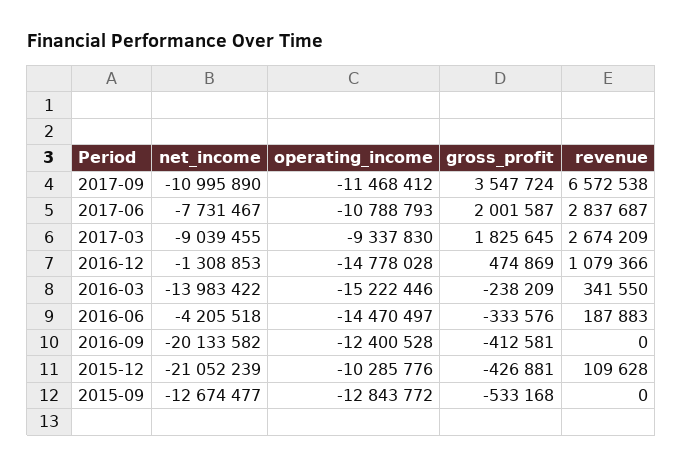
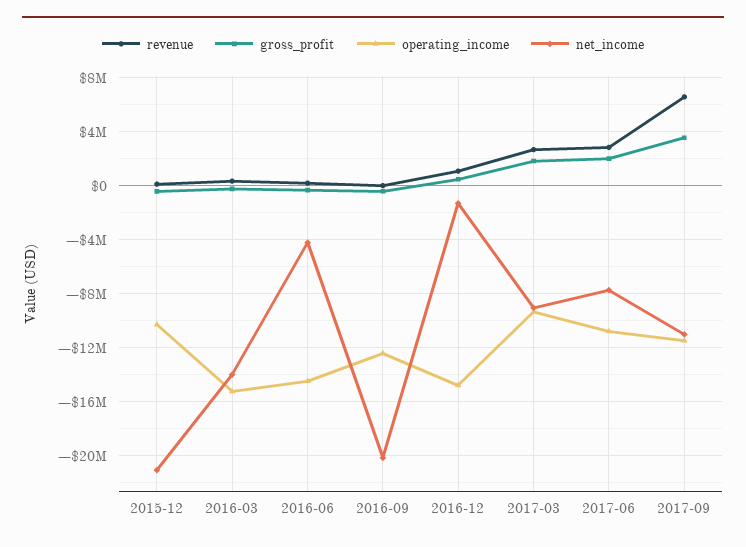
net_income, 2015-09: -12674477 -> none
operating_income, 2015-09: -12843772 -> none
gross_profit, 2015-09: -533168 -> none
revenue, 2015-09: 0 -> none

